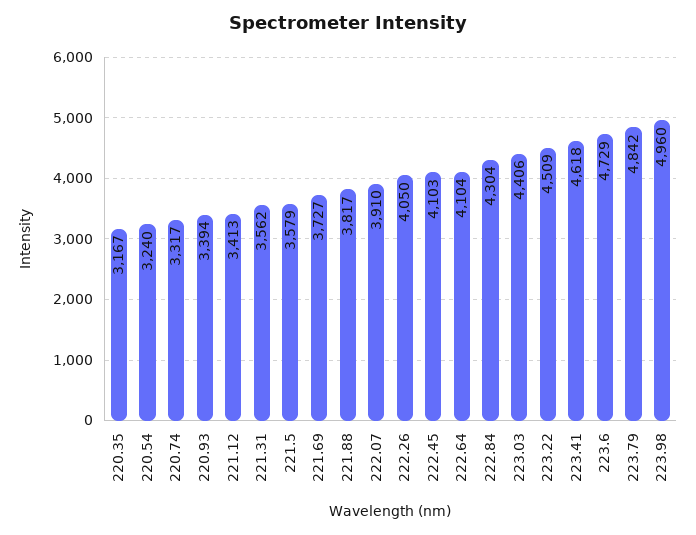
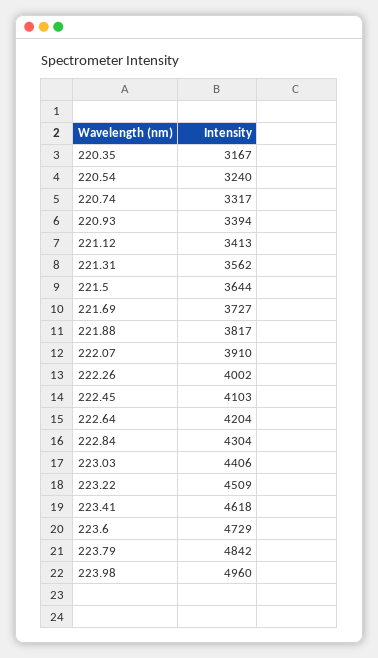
221.5: 3579 -> 3644
222.26: 4050 -> 4002
222.64: 4104 -> 4204

